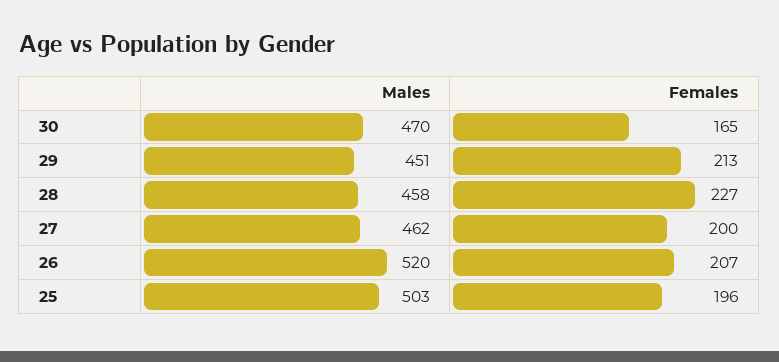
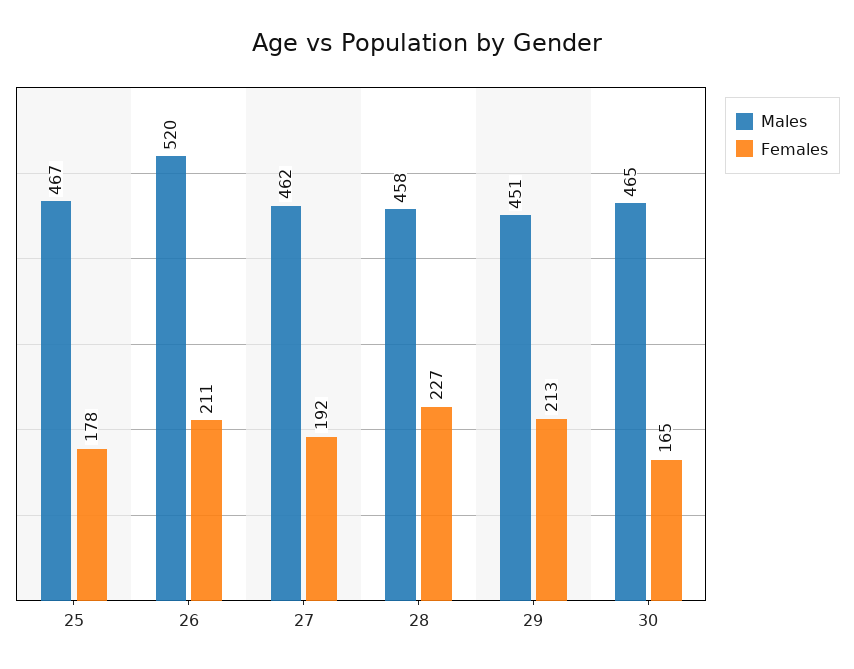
Males, 30: 470 -> 465
Females, 27: 200 -> 192
Females, 26: 207 -> 211
Males, 25: 503 -> 467
Females, 25: 196 -> 178

